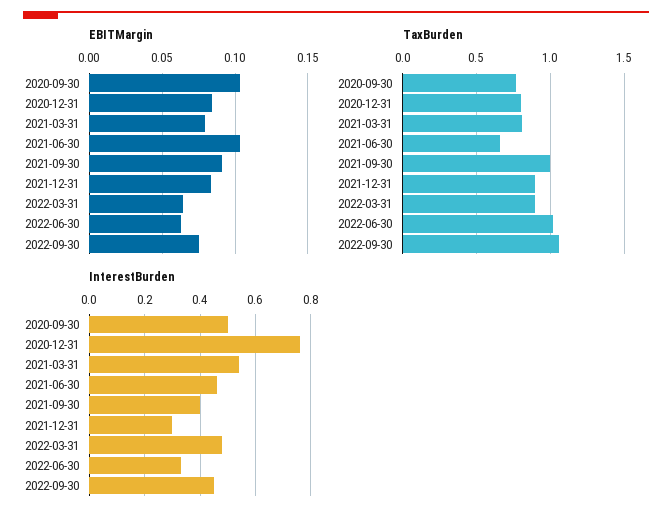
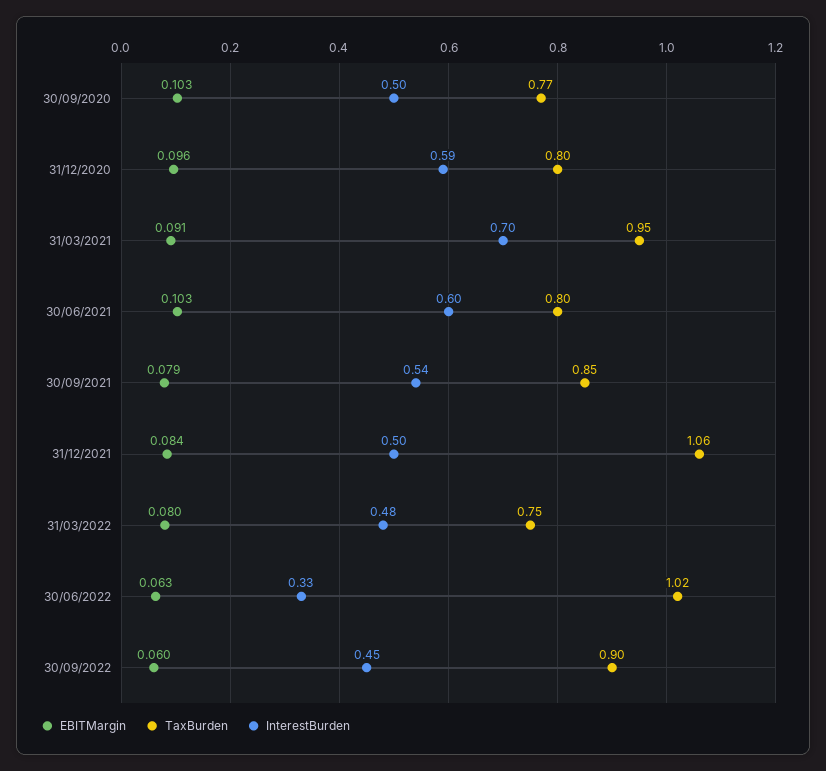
EBITMargin, 2020-12-31: 0.085 -> 0.096
EBITMargin, 2021-03-31: 0.08 -> 0.091
EBITMargin, 2021-09-30: 0.09 -> 0.079
EBITMargin, 2022-03-31: 0.065 -> 0.08
EBITMargin, 2022-09-30: 0.075 -> 0.06
TaxBurden, 2021-03-31: 0.8 -> 0.95
TaxBurden, 2021-06-30: 0.65 -> 0.8
TaxBurden, 2021-09-30: 1 -> 0.85
TaxBurden, 2021-12-31: 0.9 -> 1.06
TaxBurden, 2022-03-31: 0.9 -> 0.75
TaxBurden, 2022-09-30: 1.05 -> 0.9
InterestBurden, 2020-12-31: 0.75 -> 0.59
InterestBurden, 2021-03-31: 0.55 -> 0.7
InterestBurden, 2021-06-30: 0.45 -> 0.6
InterestBurden, 2021-09-30: 0.4 -> 0.54
InterestBurden, 2021-12-31: 0.3 -> 0.5

